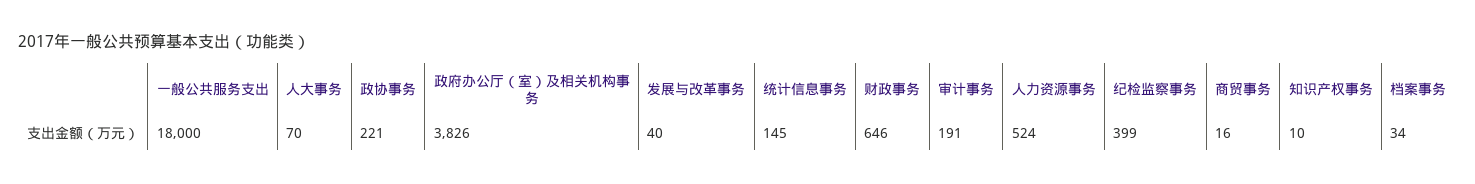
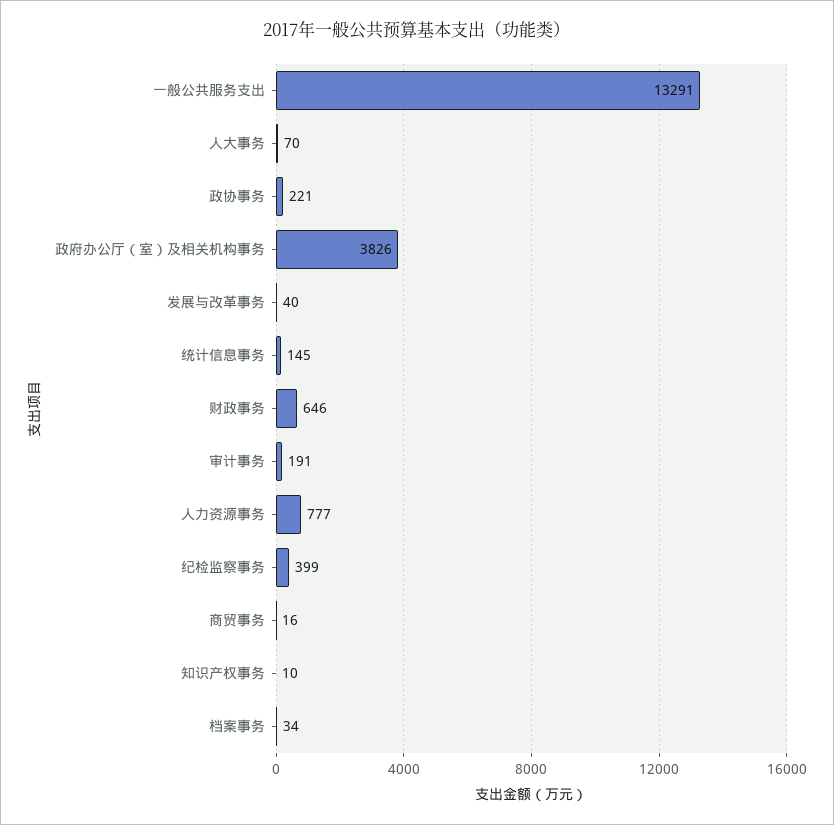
一般公共服务支出: 18000 -> 13291
人力资源事务: 524 -> 777

